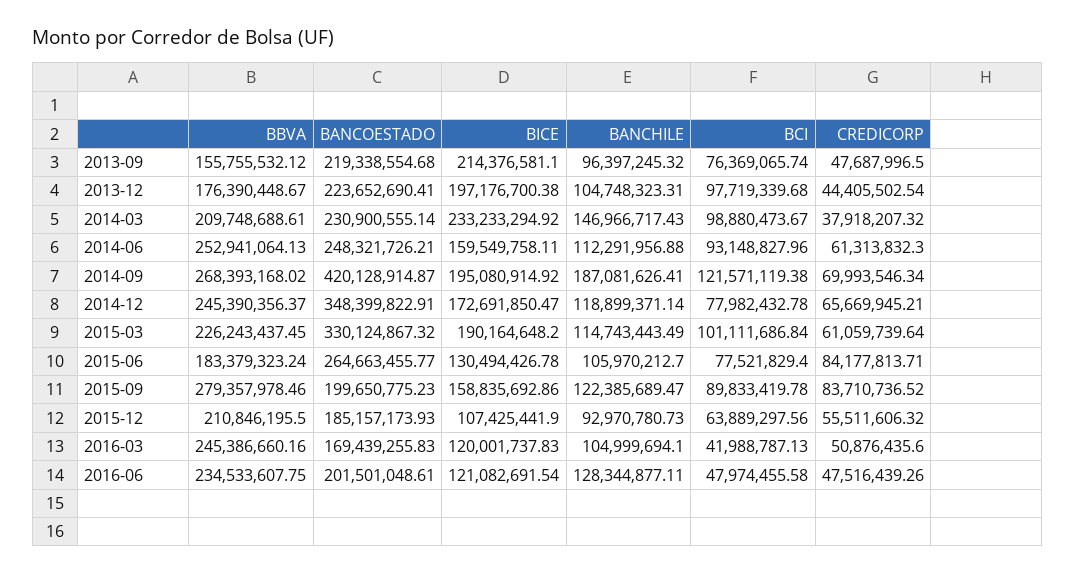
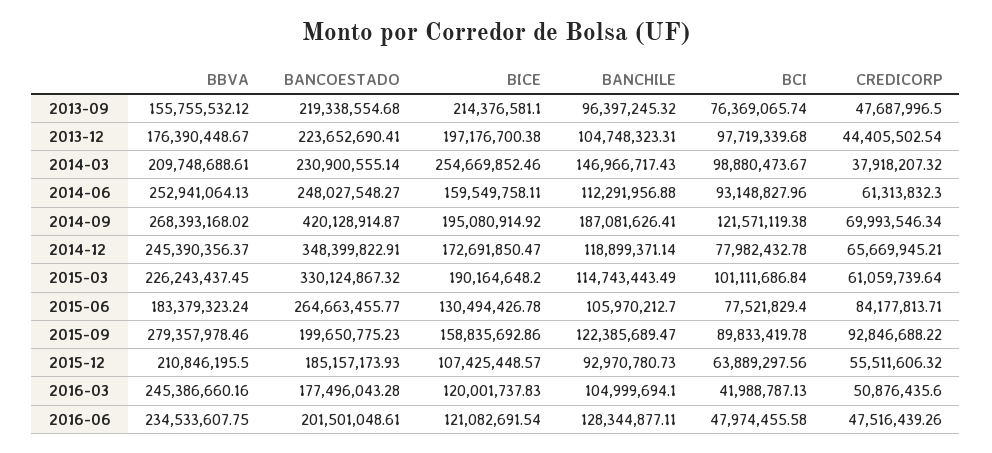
BICE, 2014-03: 233233294.92 -> 254669852.46
BANCOESTADO, 2014-06: 248321726.21 -> 248027548.27
CREDICORP, 2015-09: 83710736.52 -> 92846688.22
BICE, 2015-12: 107425441.9 -> 107425448.57
BANCOESTADO, 2016-03: 169439255.83 -> 177496043.28

